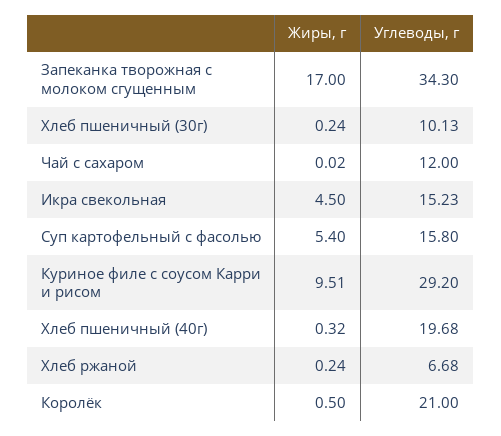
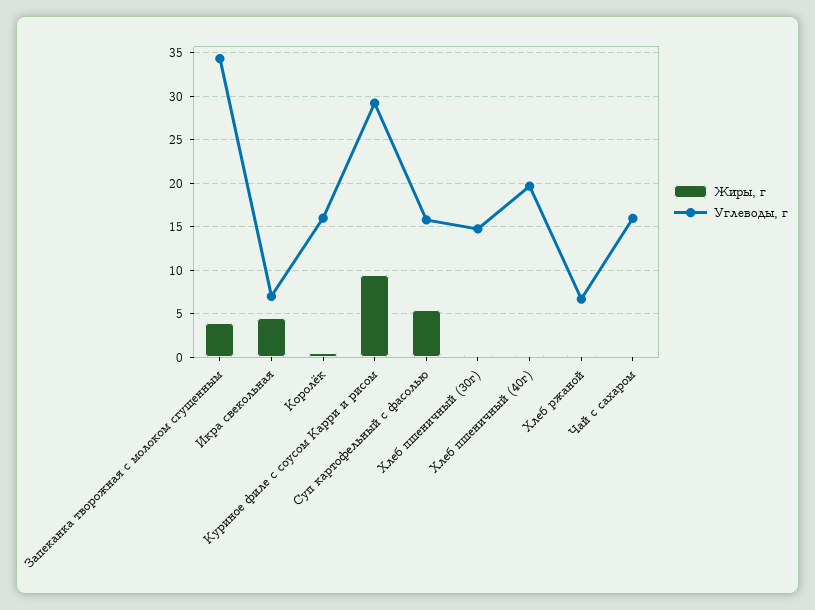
Жиры, г, Запеканка творожная с молоком сгущенным: 17 -> 4
Углеводы, г, Хлеб пшеничный (30г): 10.13 -> 15
Углеводы, г, Чай с сахаром: 12 -> 16
Углеводы, г, Икра свекольная: 15.23 -> 7
Углеводы, г, Королёк: 21 -> 16

